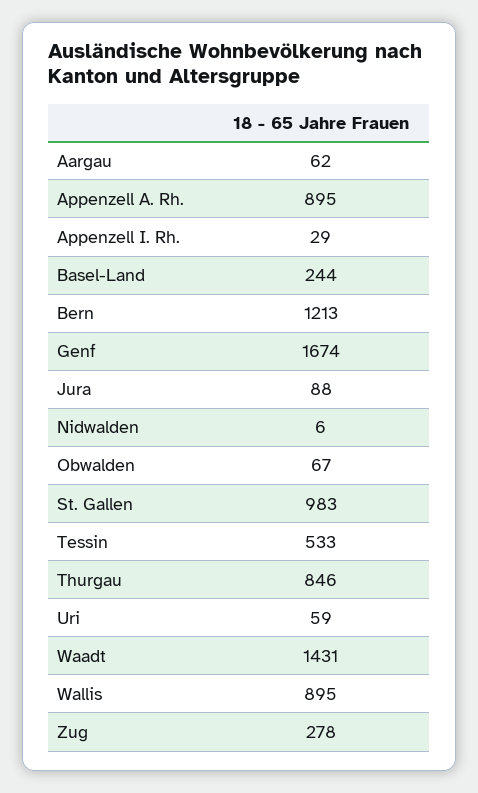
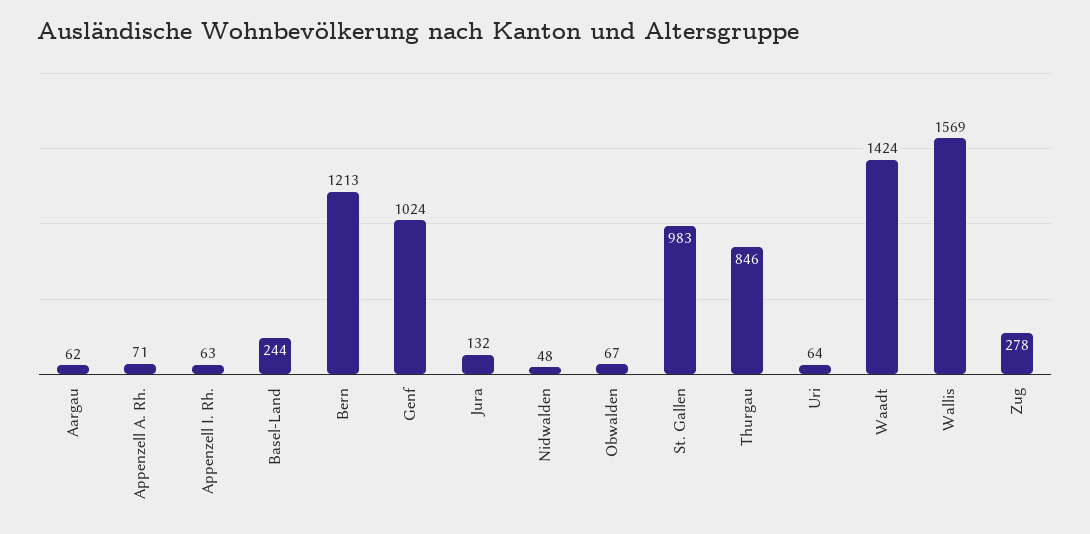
Appenzell A. Rh.: 895 -> 71
Appenzell I. Rh.: 29 -> 63
Genf: 1674 -> 1024
Jura: 88 -> 132
Nidwalden: 6 -> 48
Tessin: 533 -> none
Uri: 59 -> 64
Waadt: 1431 -> 1424
Wallis: 895 -> 1569

